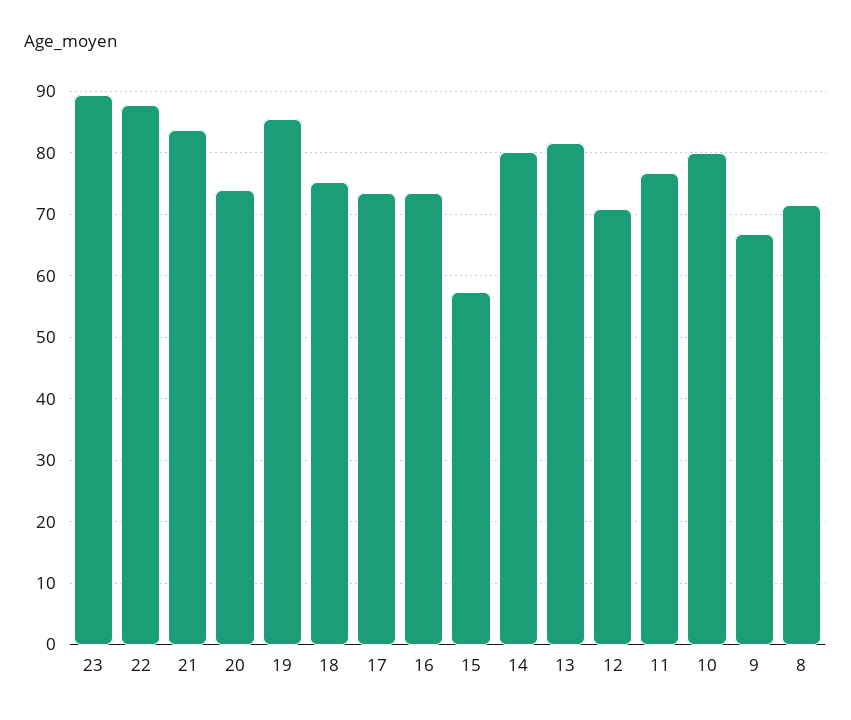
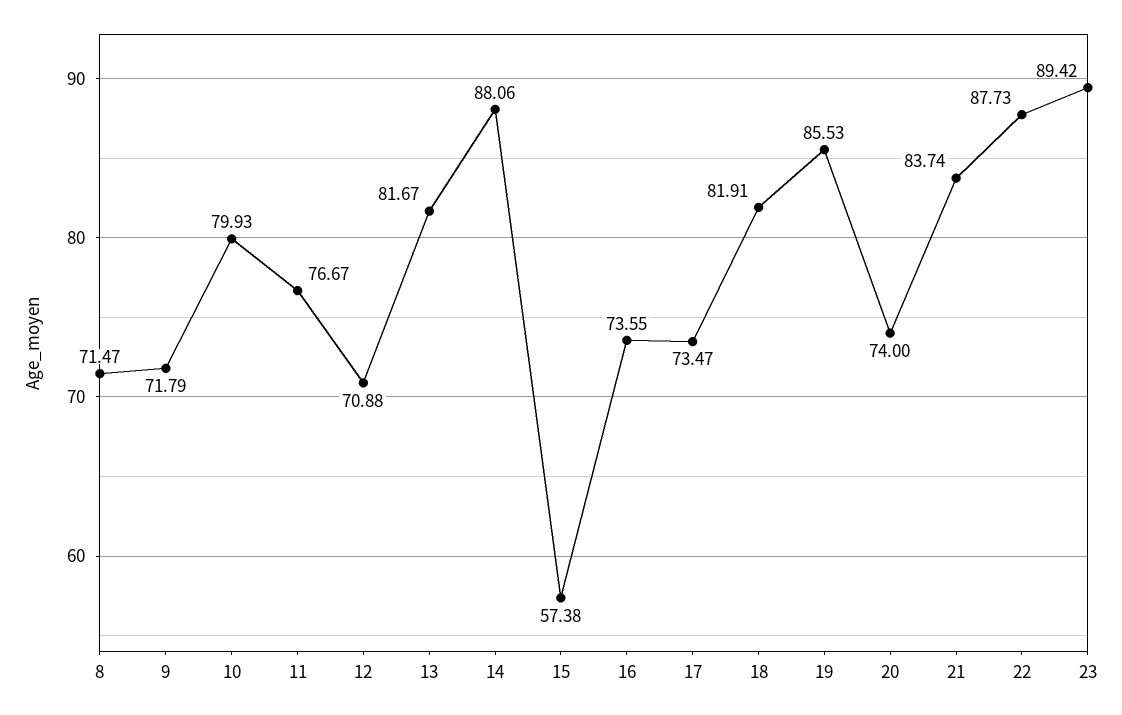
18: 75 -> 81.91
14: 80 -> 88.06
9: 67 -> 71.79

